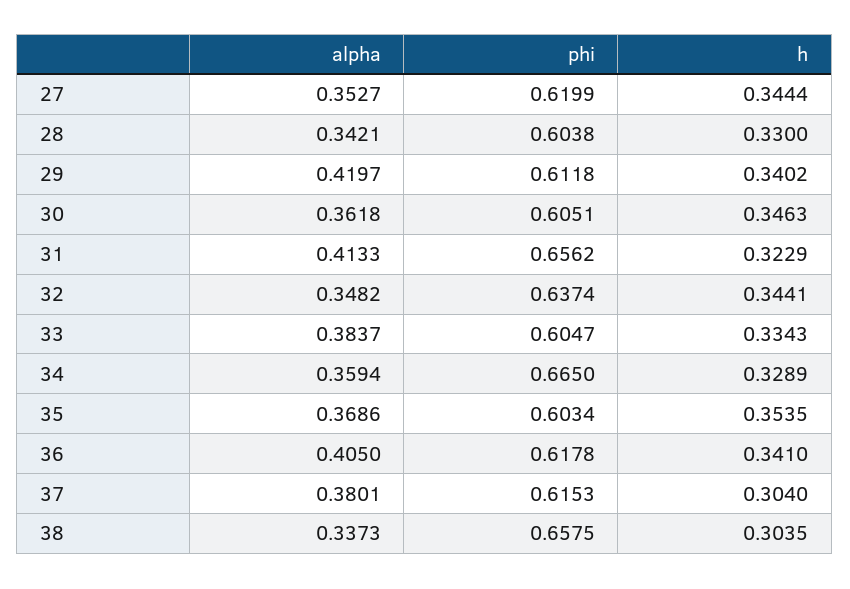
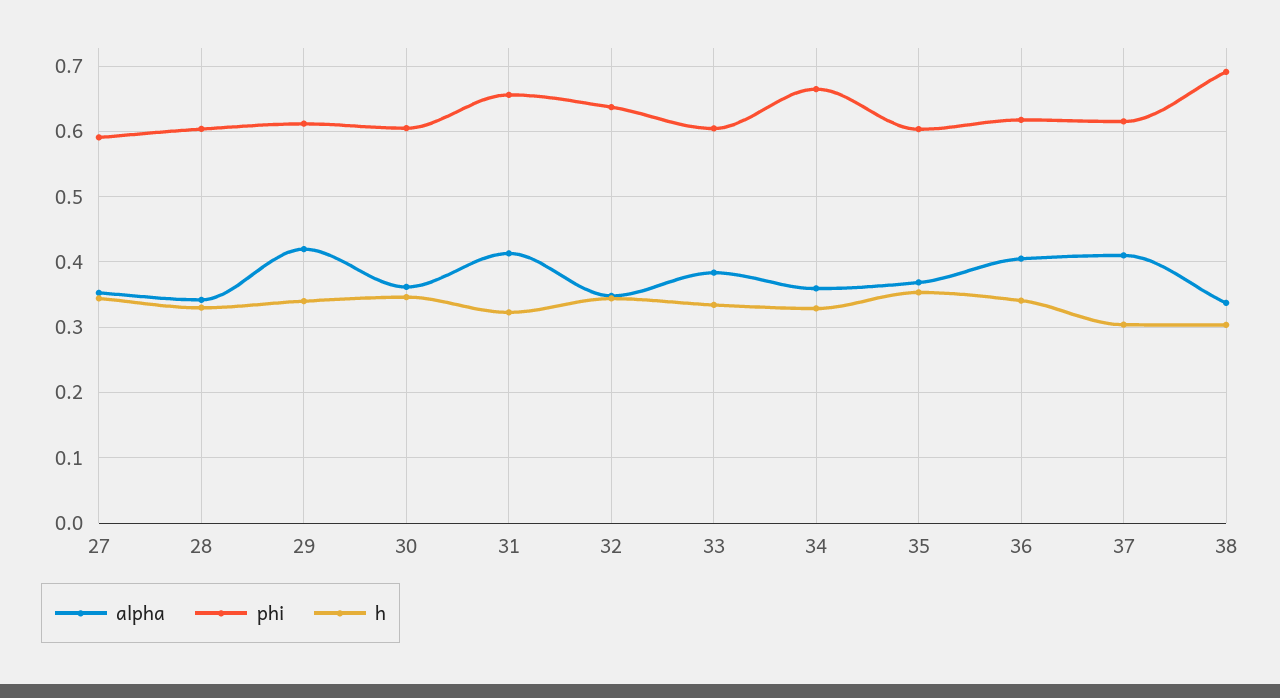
phi, 27: 0.6199 -> 0.59
alpha, 37: 0.3801 -> 0.41
phi, 38: 0.6575 -> 0.69

